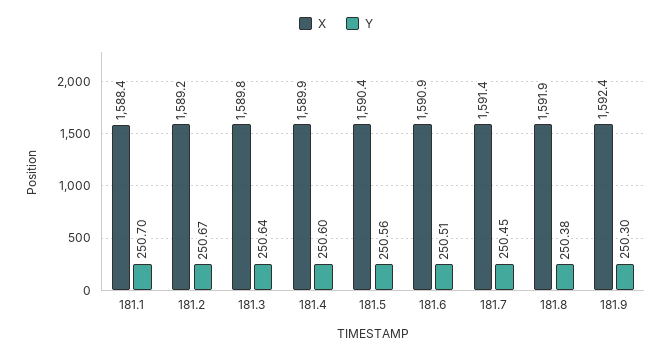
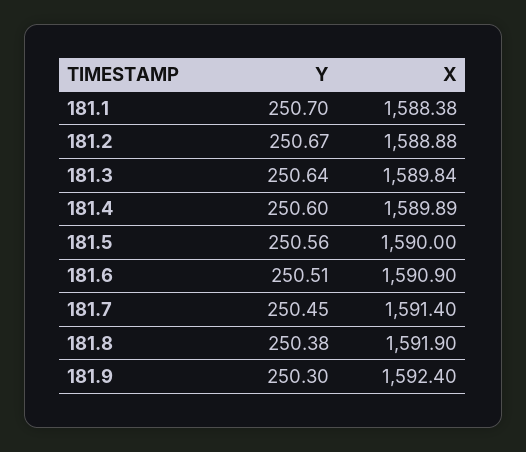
X, 181.2: 1589.2 -> 1588.88
X, 181.5: 1590.4 -> 1590

